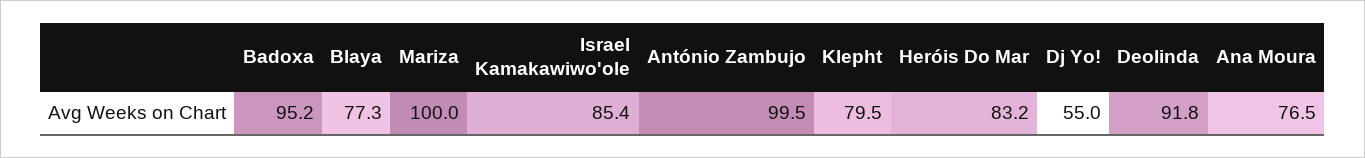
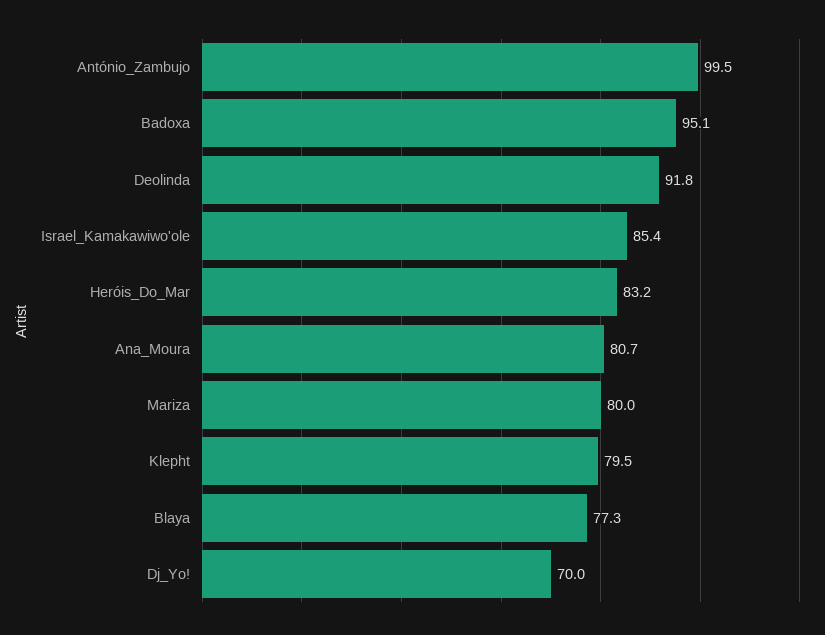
Badoxa: 95.2 -> 95.1
Mariza: 100 -> 80
Dj Yo!: 55 -> 70
Ana Moura: 76.5 -> 80.7

